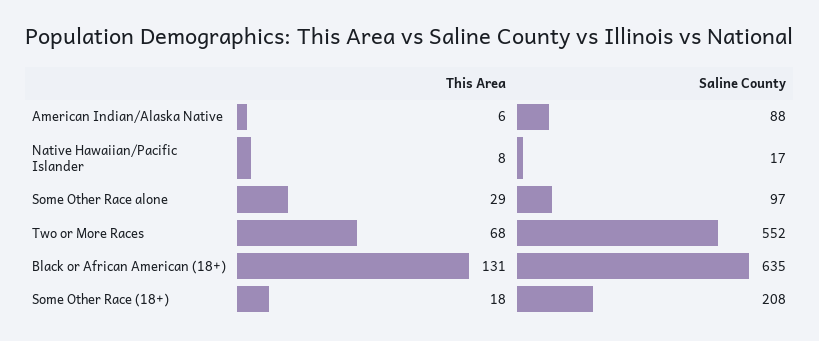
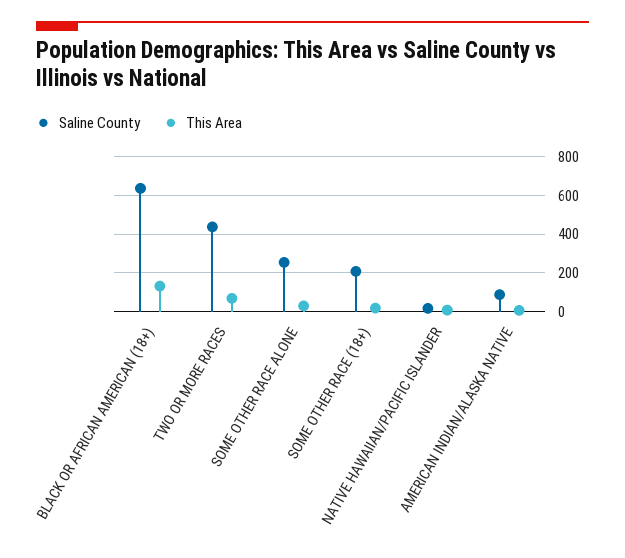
Saline County, Some Other Race alone: 97 -> 250
Saline County, Two or More Races: 552 -> 450

